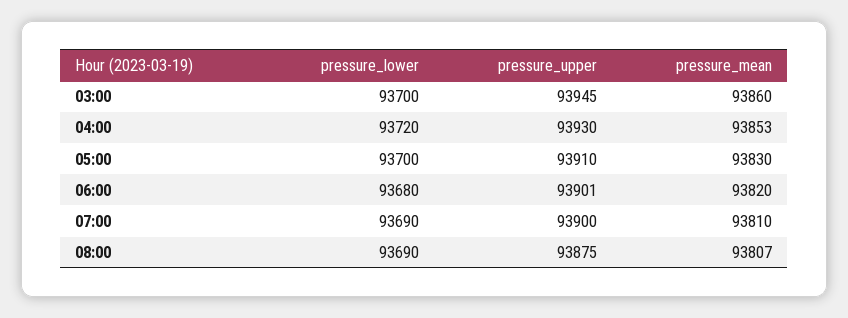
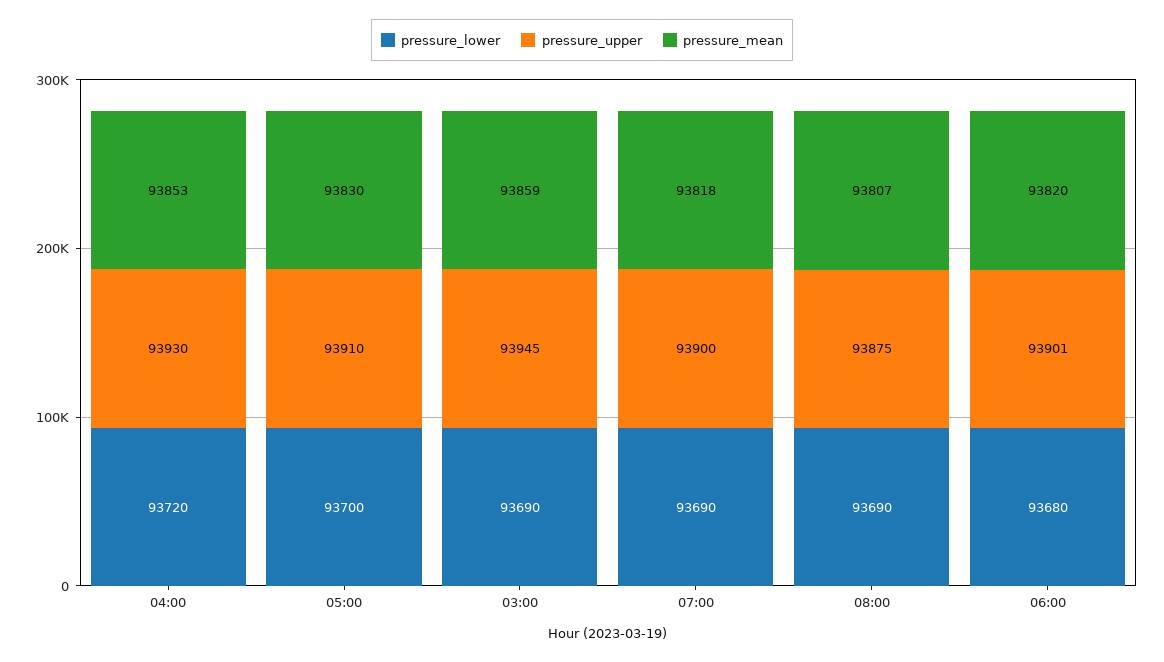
pressure_lower, 03:00: 93700 -> 93690
pressure_mean, 03:00: 93860 -> 93859
pressure_mean, 07:00: 93810 -> 93818

